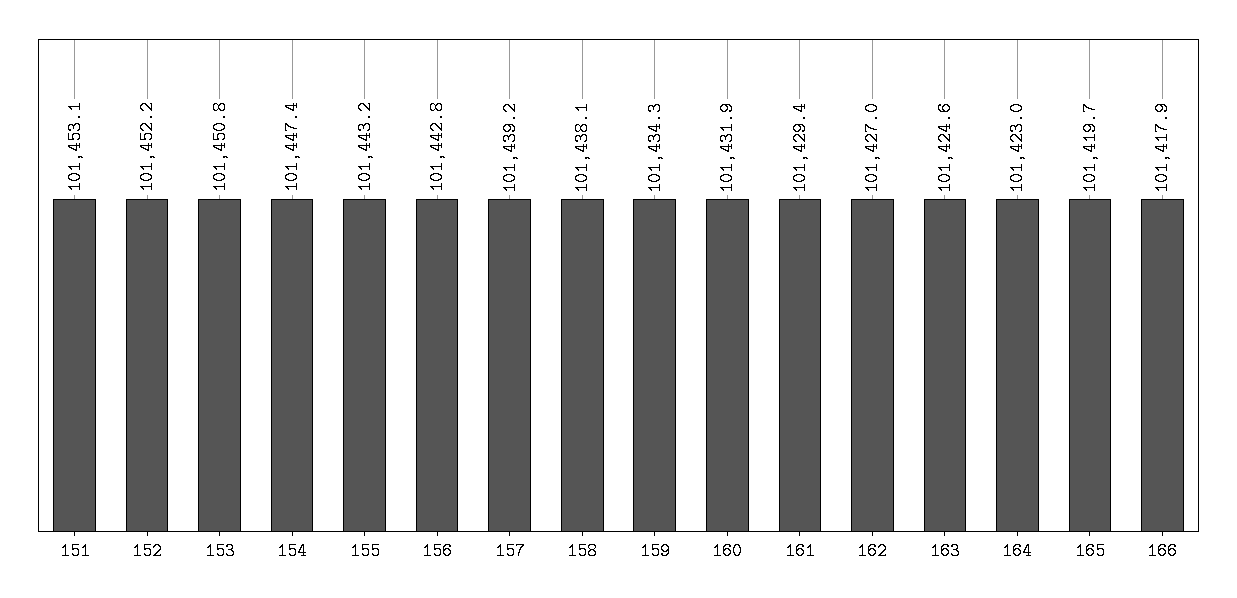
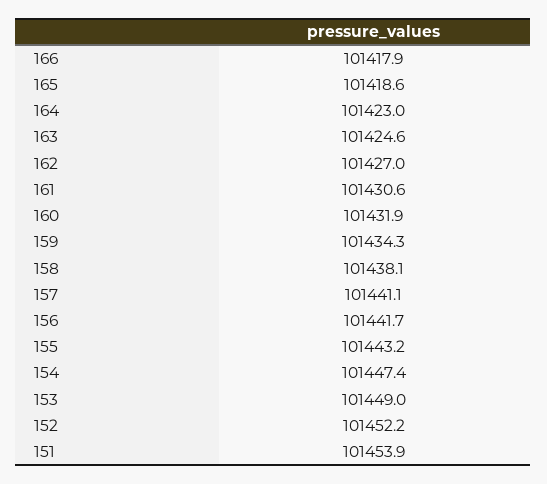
151: 101453.1 -> 101453.9
153: 101450.8 -> 101449
156: 101442.8 -> 101441.7
157: 101439.2 -> 101441.1
161: 101429.4 -> 101430.6
165: 101419.7 -> 101418.6

